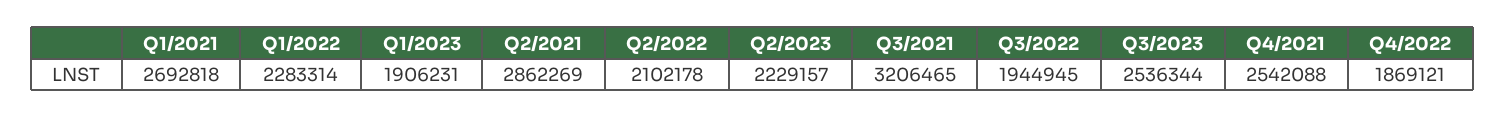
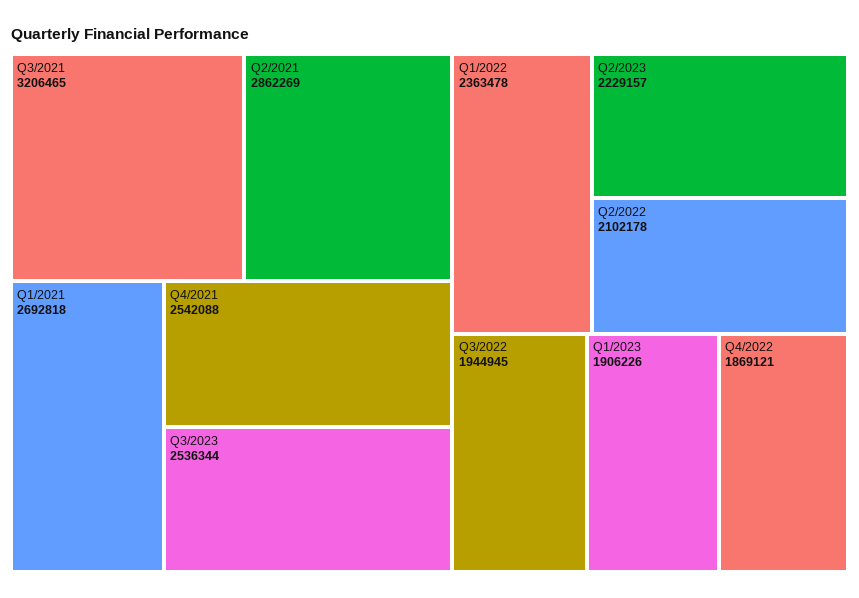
Q1/2022: 2283314 -> 2363478
Q1/2023: 1906231 -> 1906226

